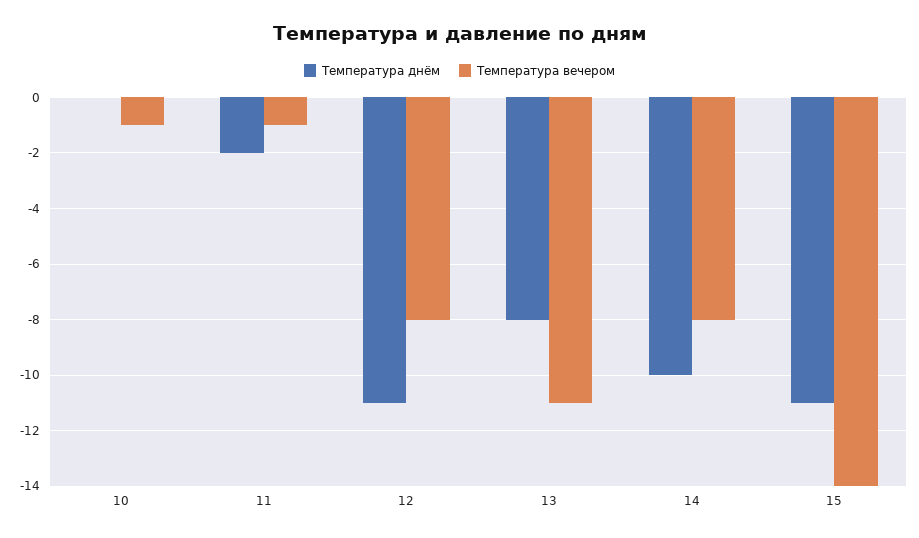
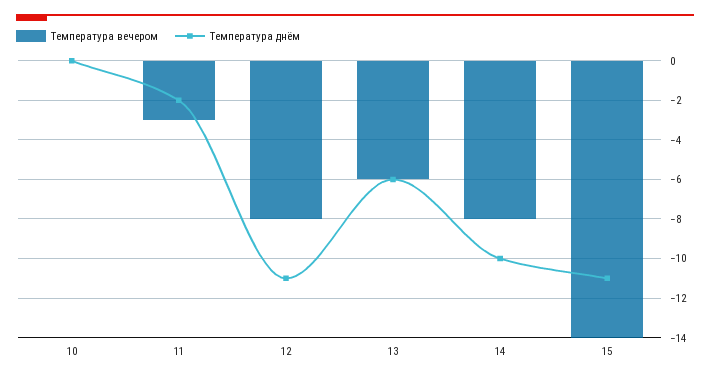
Температура вечером, 10: -1 -> 0
Температура вечером, 11: -1 -> -3
Температура днём, 13: -8 -> -6
Температура вечером, 13: -11 -> -6

